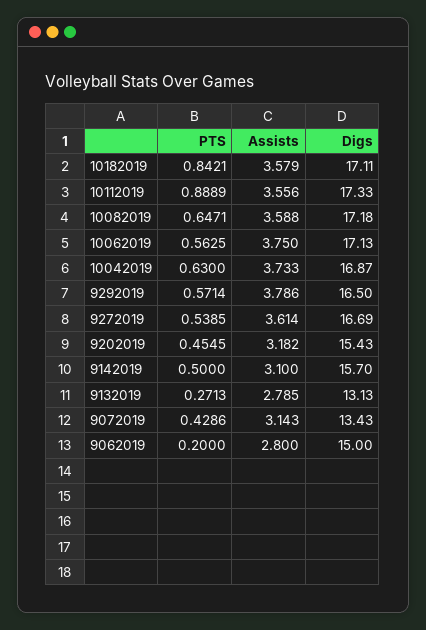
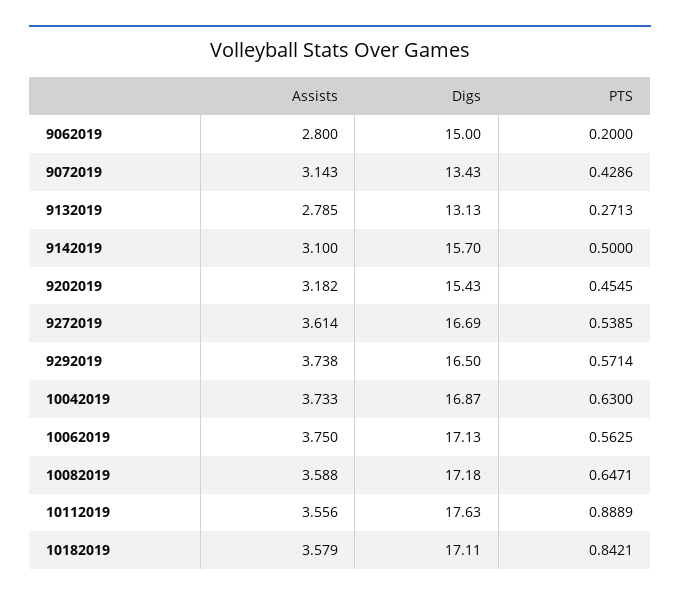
Digs, 10112019: 17.33 -> 17.63
Assists, 9292019: 3.786 -> 3.738

